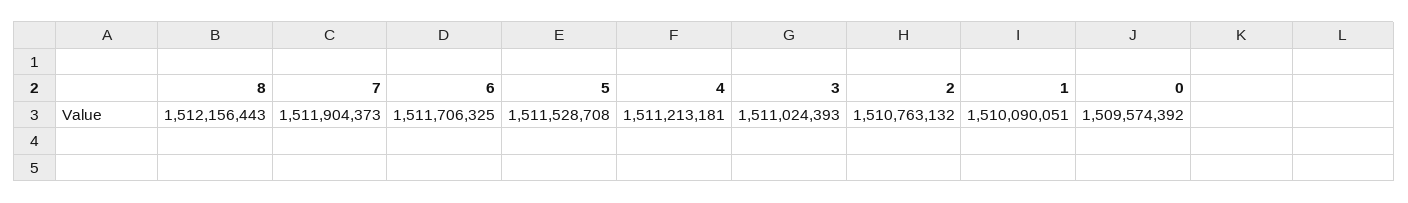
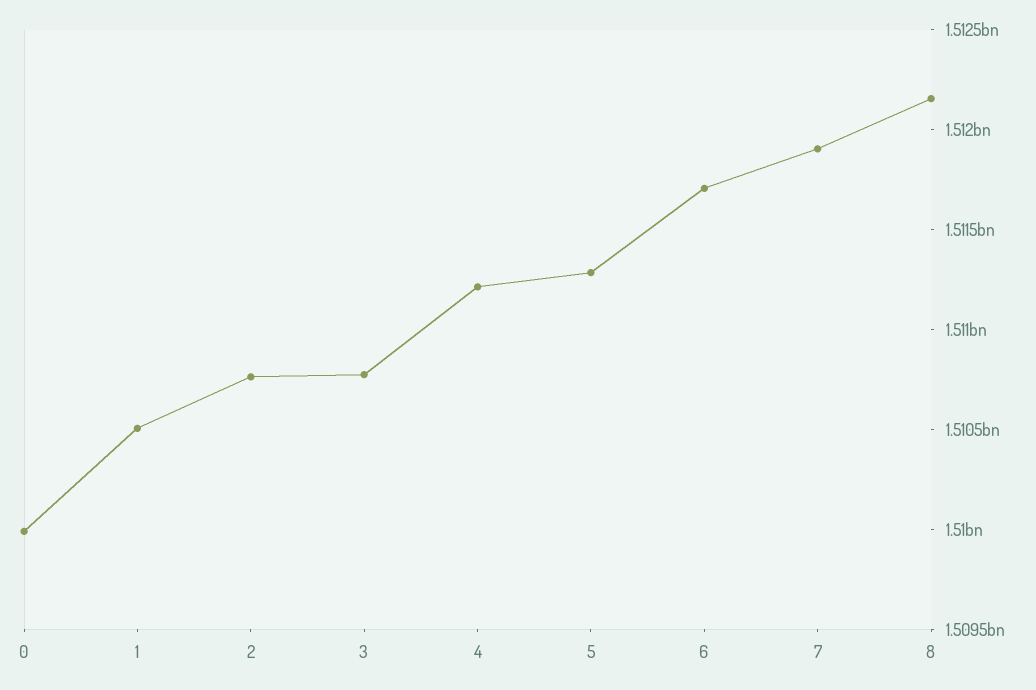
5: 1511528708 -> 1511300000
3: 1511024393 -> 1510800000
1: 1510090051 -> 1510500000
0: 1509574392 -> 1510000000

